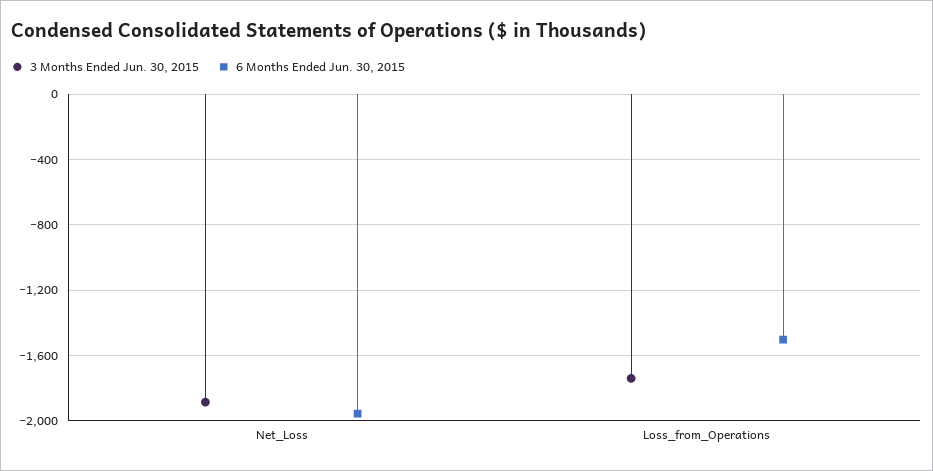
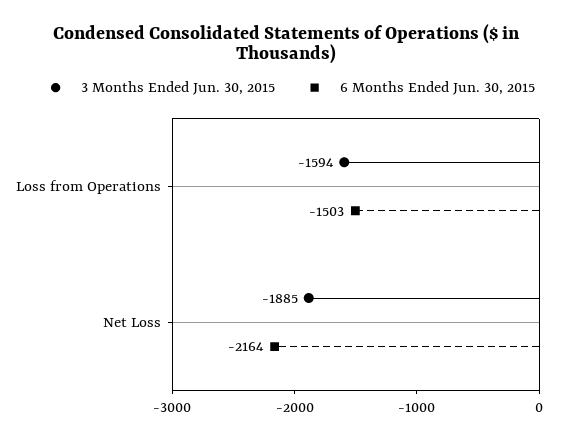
6 Months Ended Jun. 30, 2015, Net_Loss: -1950 -> -2164
3 Months Ended Jun. 30, 2015, Loss_from_Operations: -1750 -> -1594

